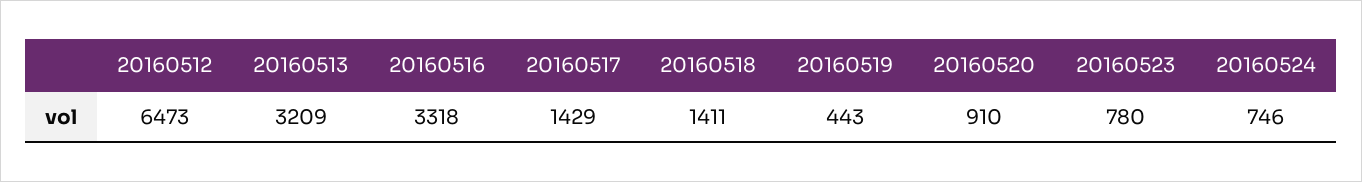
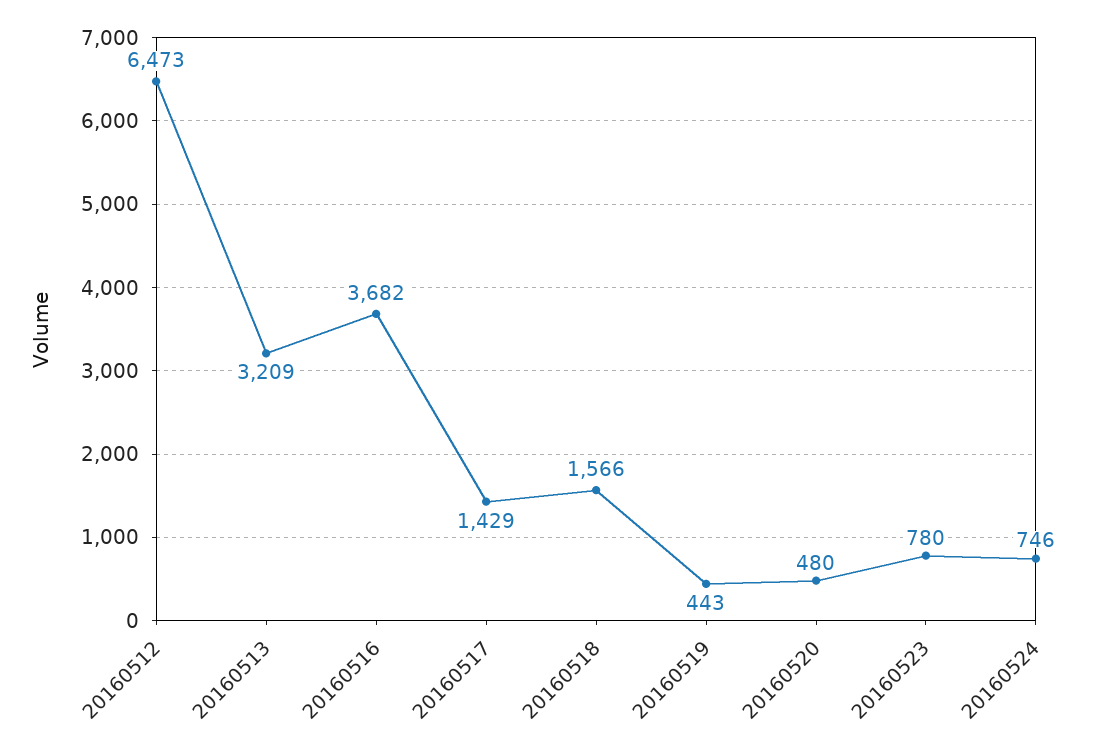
20160516: 3318 -> 3682
20160518: 1411 -> 1566
20160520: 910 -> 480

